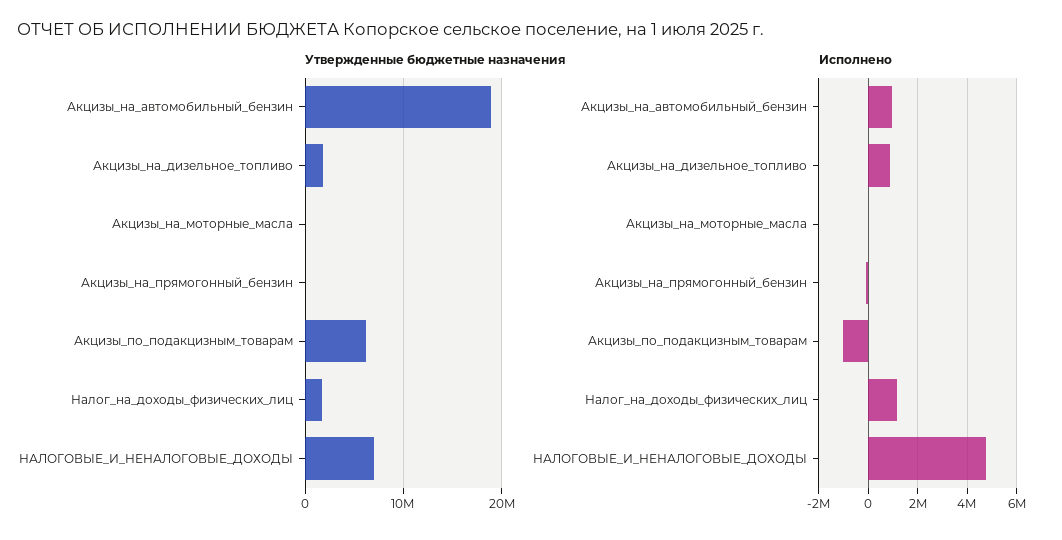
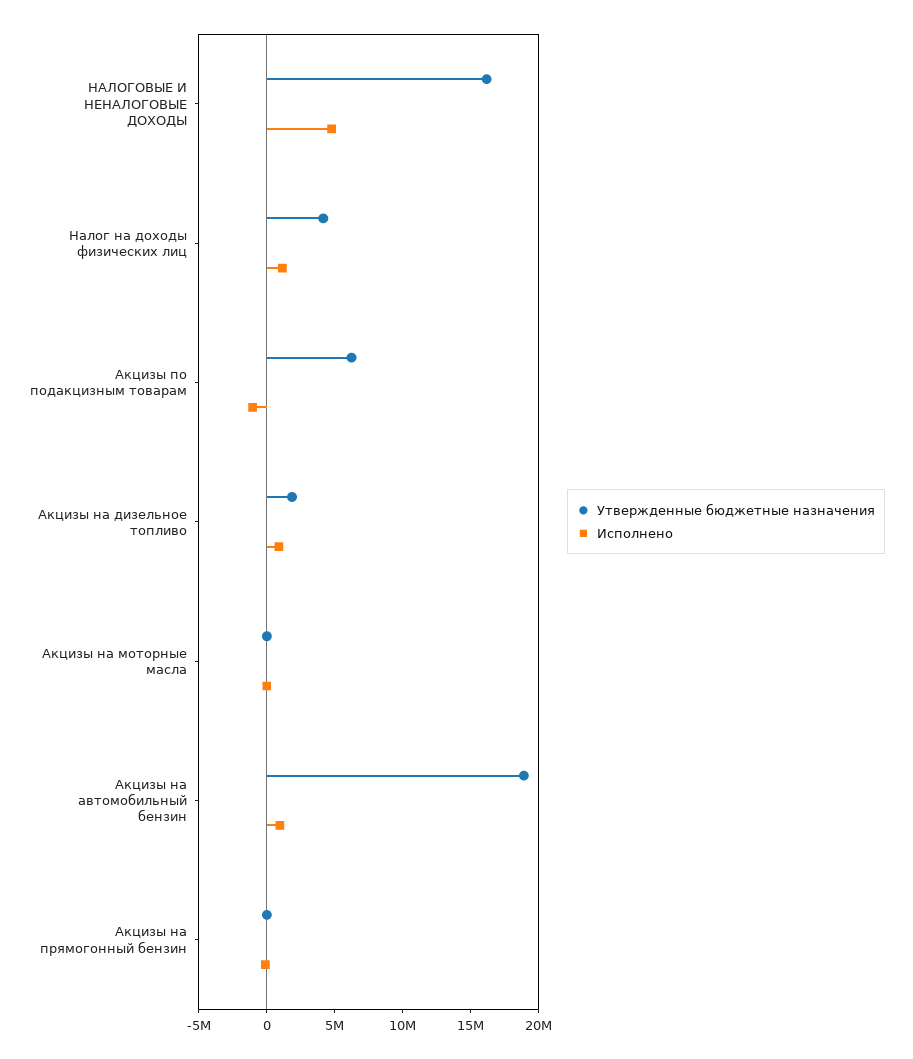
Утвержденные бюджетные назначения, Налог_на_доходы_физических_лиц: 2000000 -> 4000000
Утвержденные бюджетные назначения, НАЛОГОВЫЕ_И_НЕНАЛОГОВЫЕ_ДОХОДЫ: 7000000 -> 16000000

